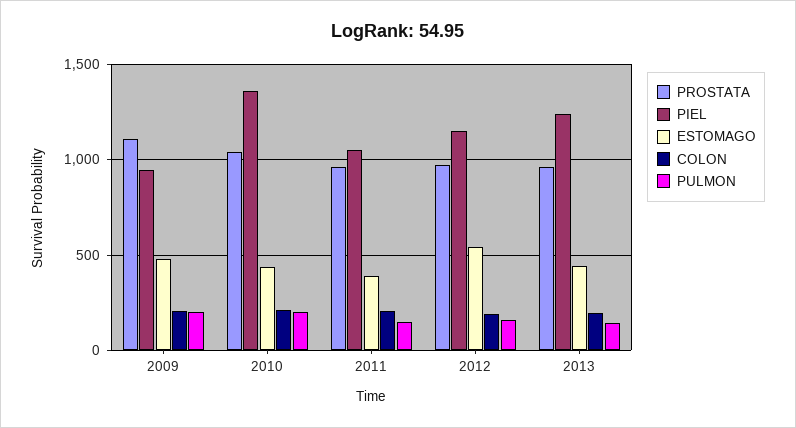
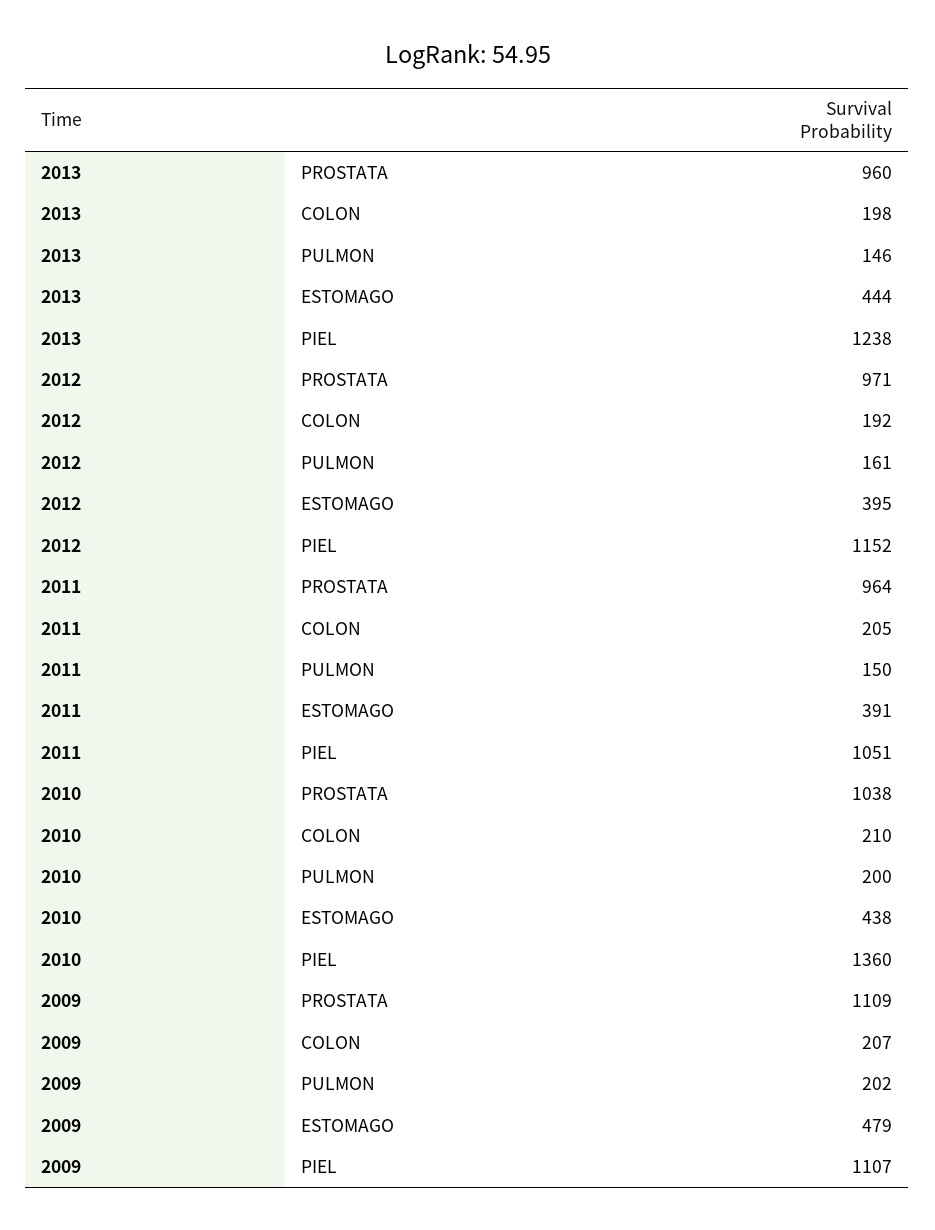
PIEL, 2009: 950 -> 1107
ESTOMAGO, 2012: 550 -> 395

